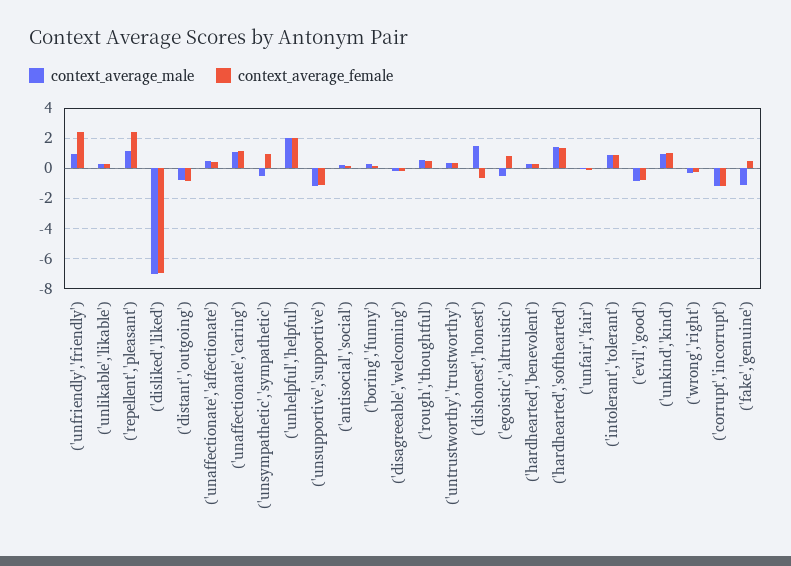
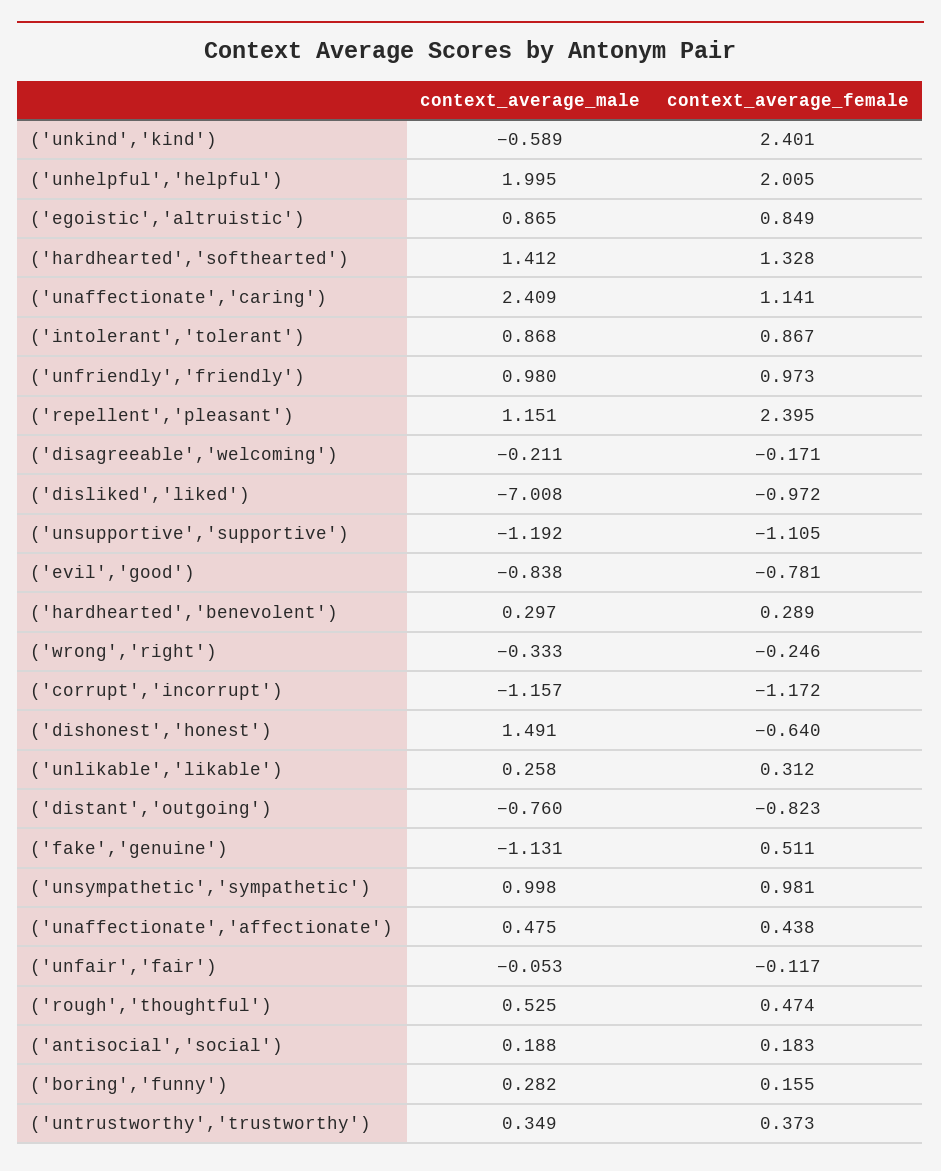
context_average_female, ('unfriendly','friendly'): 2.5 -> 0.973
context_average_female, ('disliked','liked'): -7 -> -0.972
context_average_male, ('unaffectionate','caring'): 1 -> 2.409
context_average_male, ('unsympathetic','sympathetic'): -0.5 -> 0.998
context_average_male, ('egoistic','altruistic'): -0.5 -> 0.865
context_average_male, ('unkind','kind'): 1 -> -0.589
context_average_female, ('unkind','kind'): 1 -> 2.401

